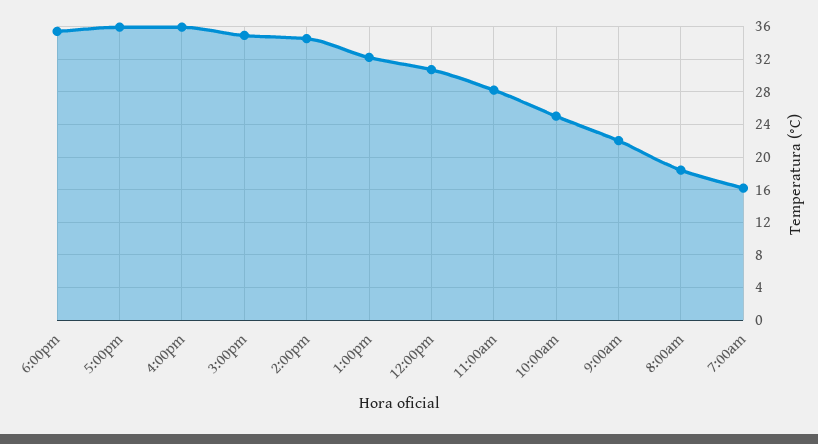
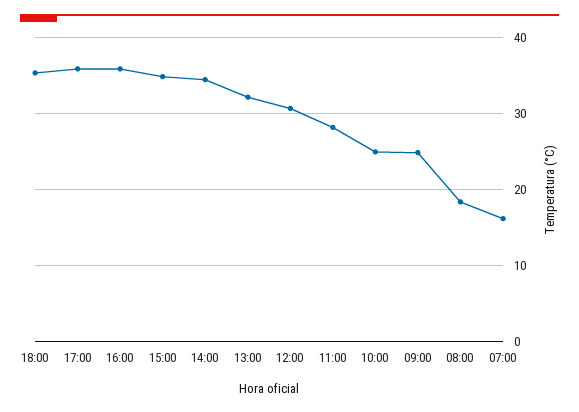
9:00am: 22 -> 25

